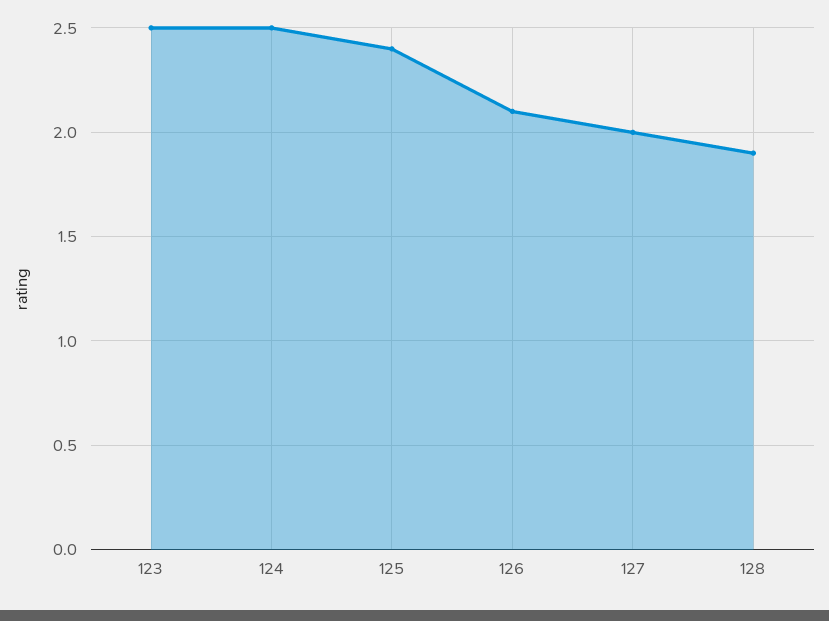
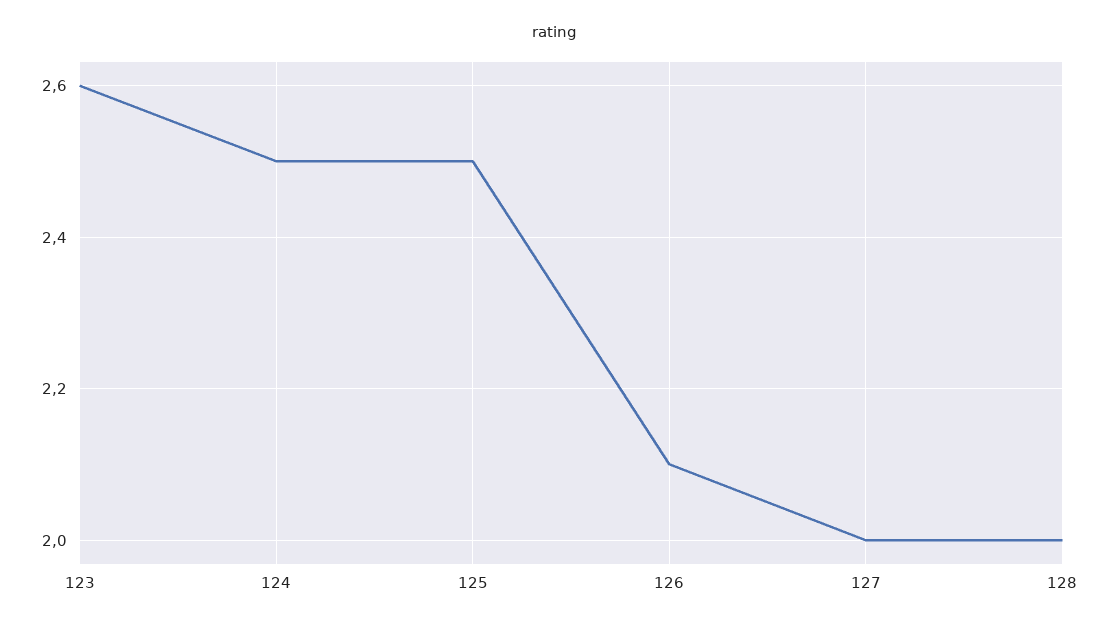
123: 2.5 -> 2.6
125: 2.4 -> 2.5
128: 1.9 -> 2

